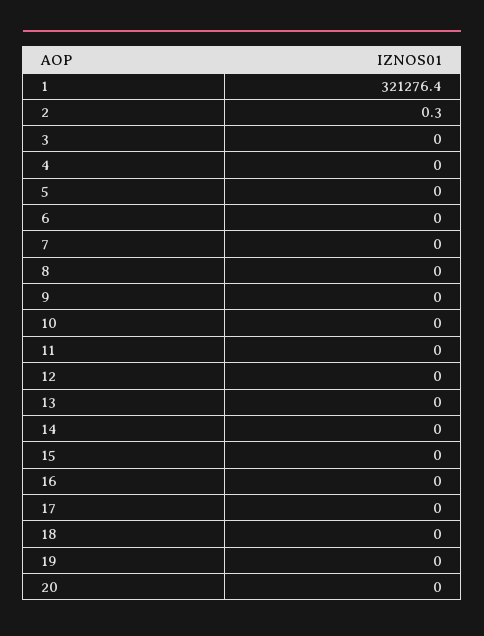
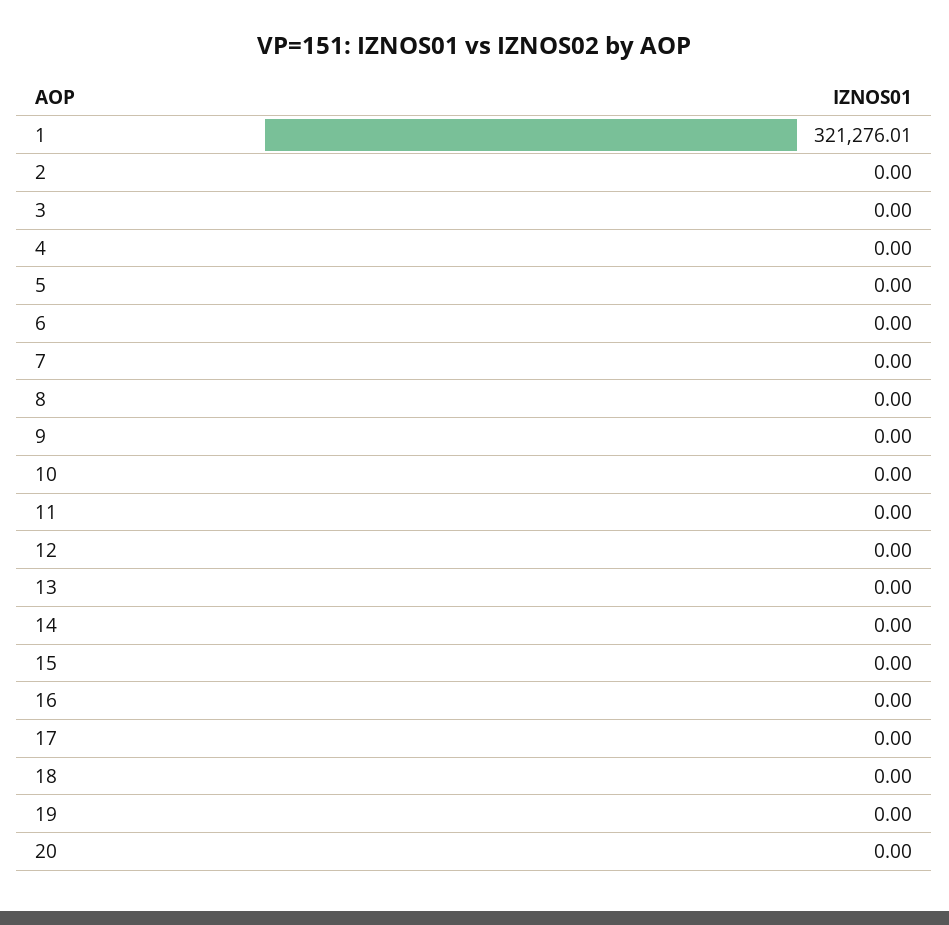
1: 321276.4 -> 321276.01
2: 0.3 -> 0

